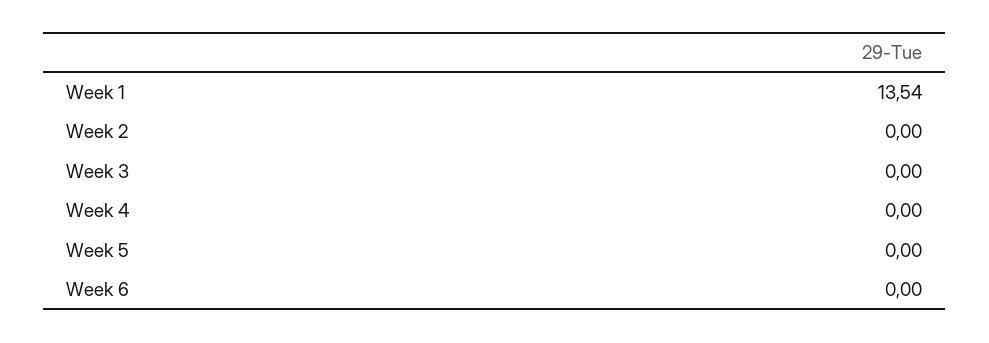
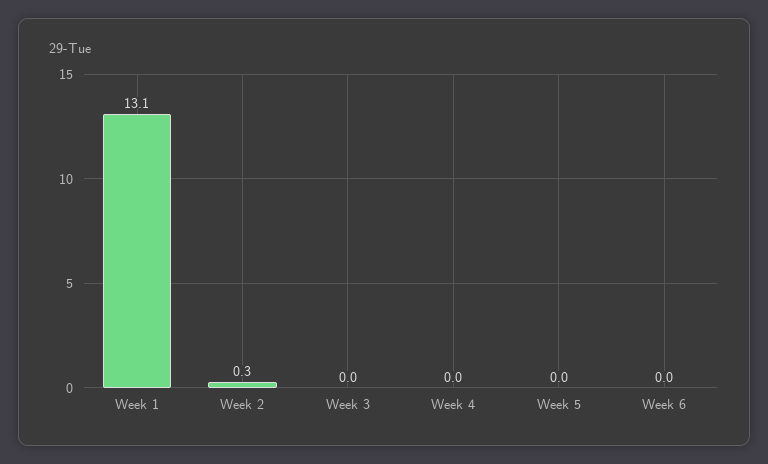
Week 1: 13.54 -> 13.1
Week 2: 0 -> 0.3

